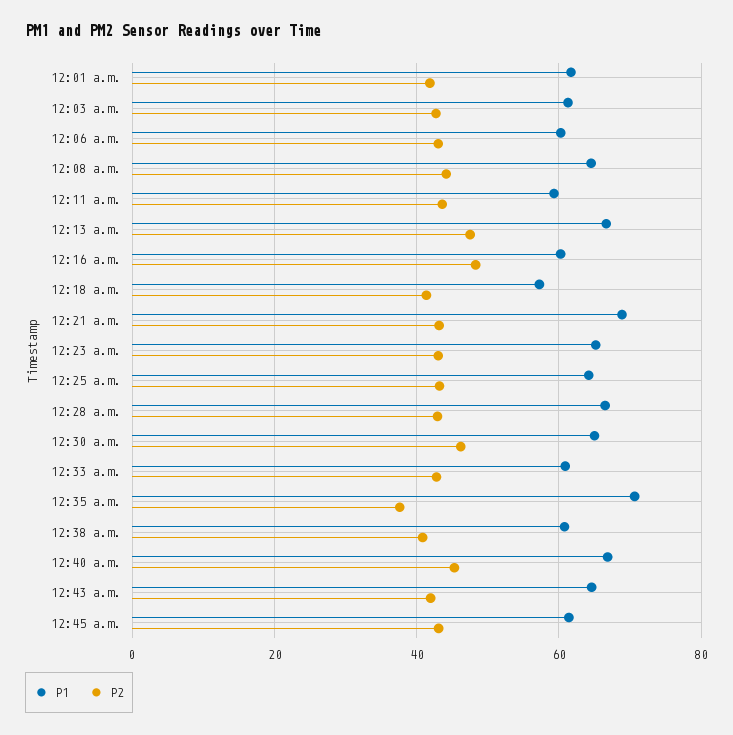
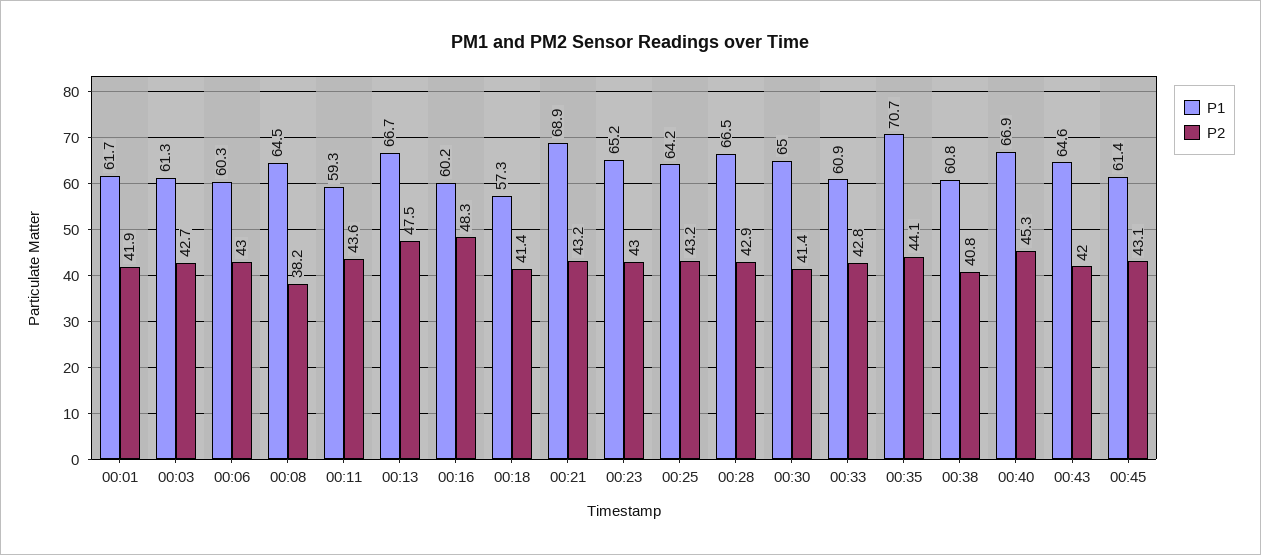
P2, 12:08 a.m.: 44 -> 38.2
P2, 12:30 a.m.: 46 -> 41.4
P2, 12:35 a.m.: 38 -> 44.1

